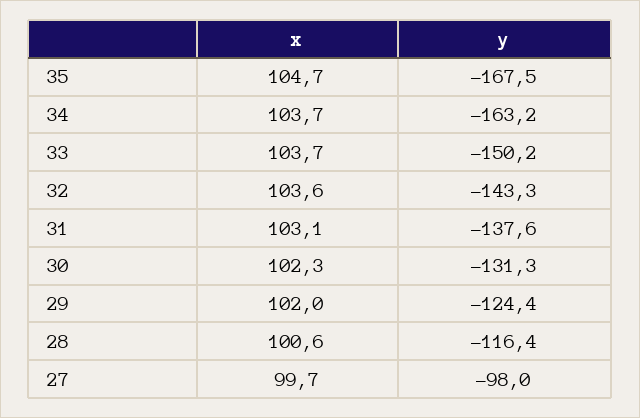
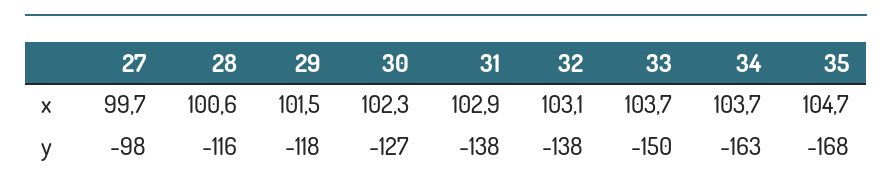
x, 32: 103.6 -> 103.1
y, 32: -143.3 -> -138
x, 31: 103.1 -> 102.9
y, 30: -131.3 -> -127
x, 29: 102 -> 101.5
y, 29: -124.4 -> -118

